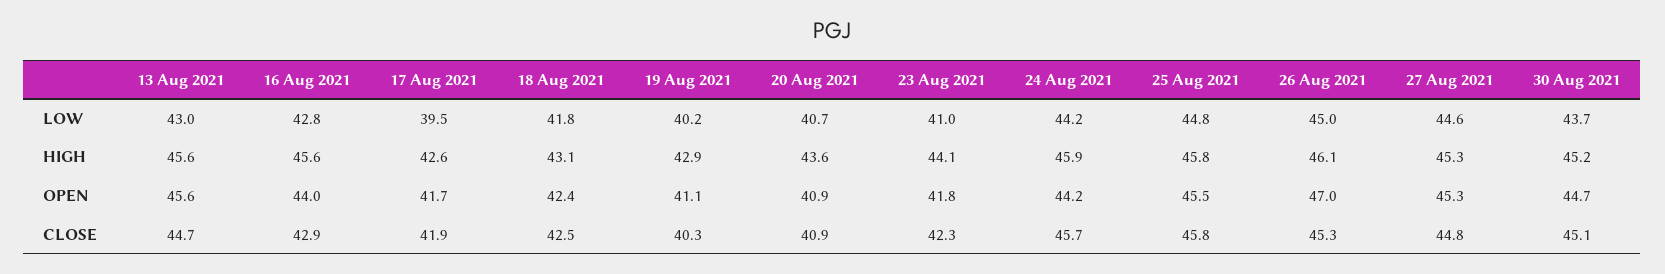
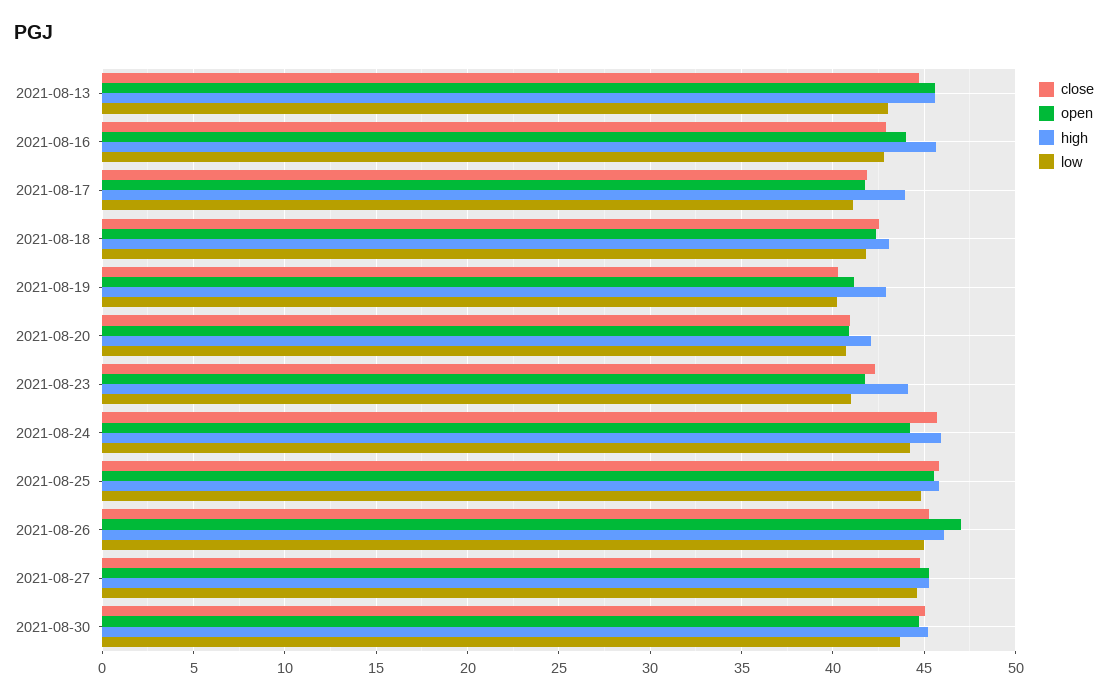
LOW, 17 Aug 2021: 39.5 -> 41
HIGH, 17 Aug 2021: 42.6 -> 44
HIGH, 20 Aug 2021: 43.6 -> 42

